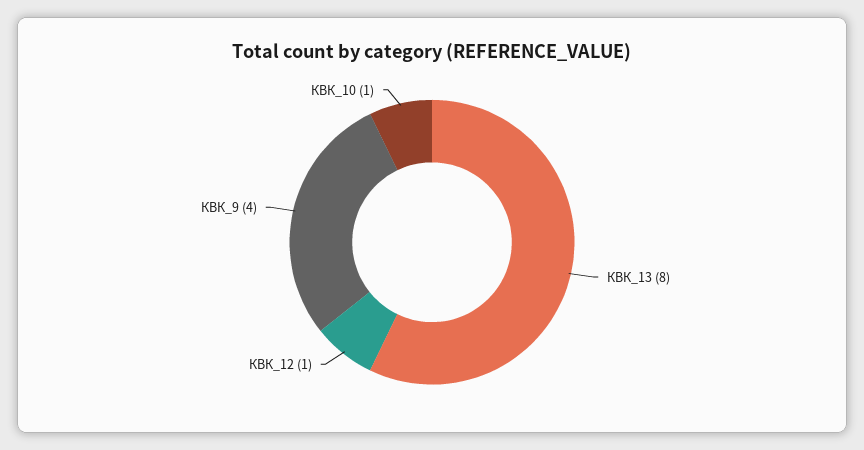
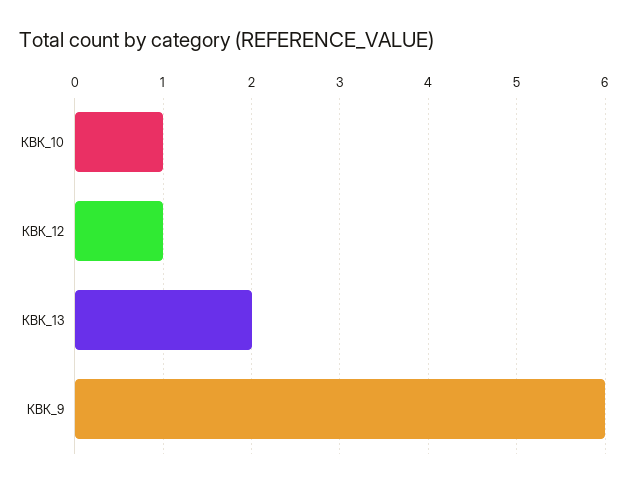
КВК_13: 8 -> 2
КВК_9: 4 -> 6

